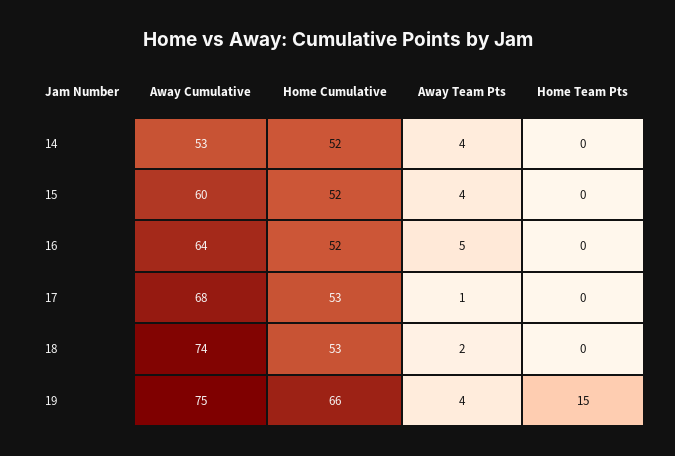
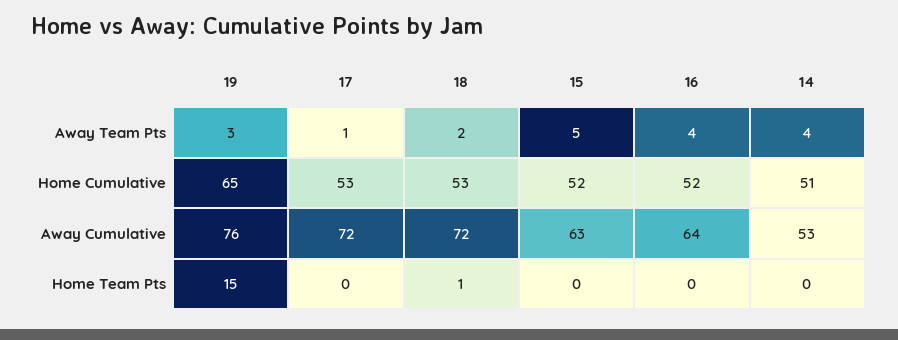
Home Cumulative, 14: 52 -> 51
Away Cumulative, 15: 60 -> 63
Away Team Pts, 15: 4 -> 5
Away Team Pts, 16: 5 -> 4
Away Cumulative, 17: 68 -> 72
Away Cumulative, 18: 74 -> 72
Home Team Pts, 18: 0 -> 1
Away Cumulative, 19: 75 -> 76
Home Cumulative, 19: 66 -> 65
Away Team Pts, 19: 4 -> 3

